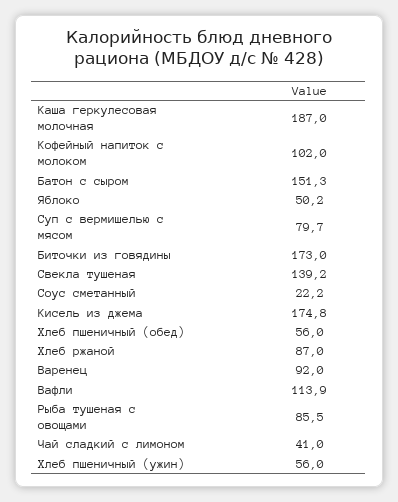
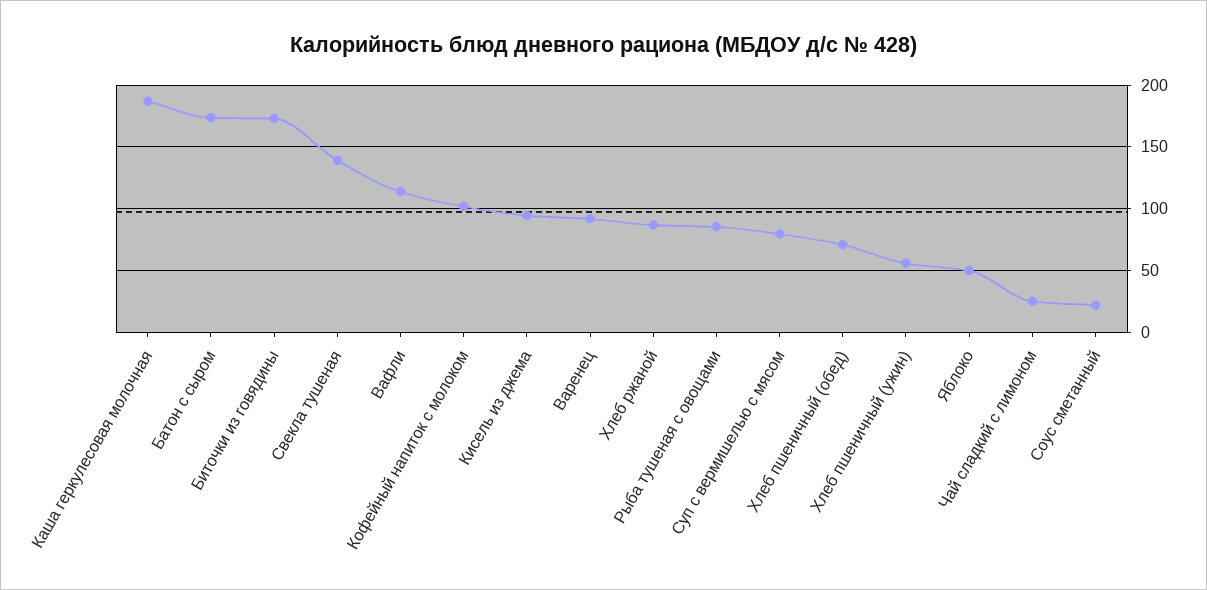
Батон с сыром: 151.3 -> 175
Кисель из джема: 174.8 -> 95
Хлеб пшеничный (обед): 56 -> 70
Чай сладкий с лимоном: 41 -> 25

